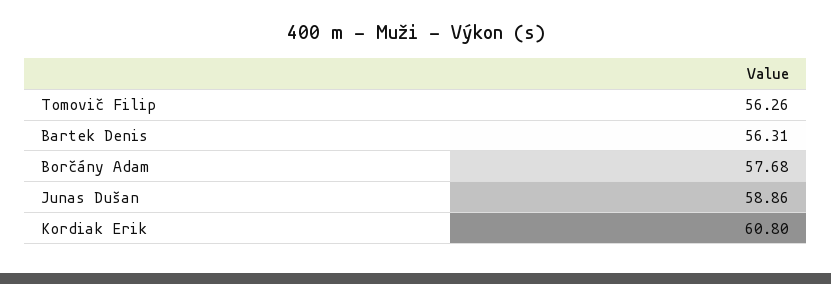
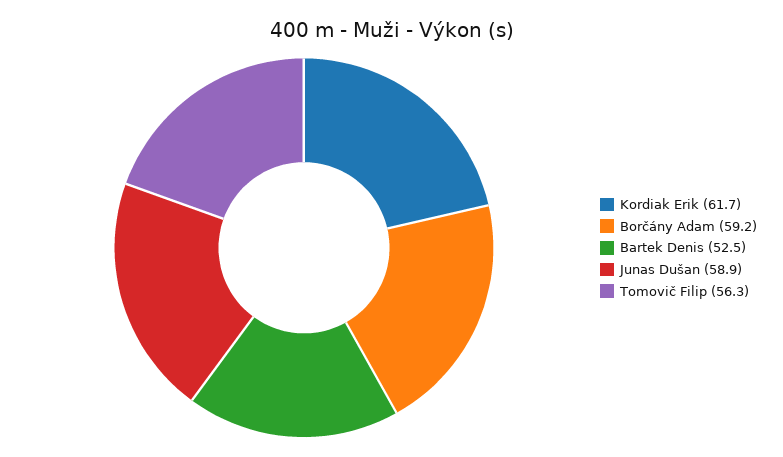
Bartek Denis: 56.31 -> 52.5
Borčány Adam: 57.68 -> 59.2
Kordiak Erik: 60.8 -> 61.7

